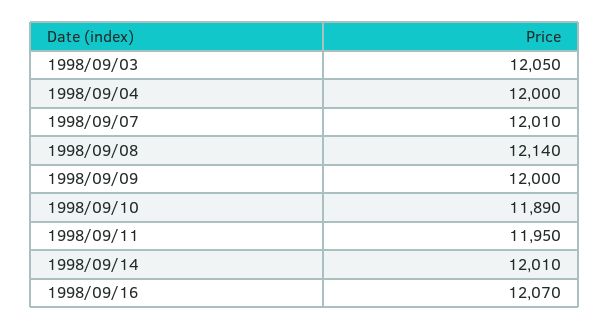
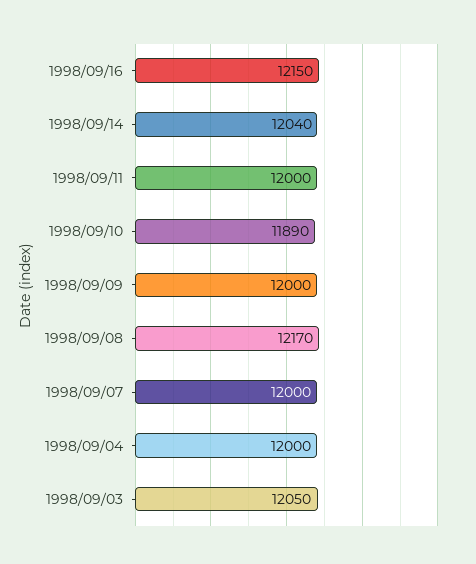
1998/09/07: 12010 -> 12000
1998/09/08: 12140 -> 12170
1998/09/11: 11950 -> 12000
1998/09/14: 12010 -> 12040
1998/09/16: 12070 -> 12150

